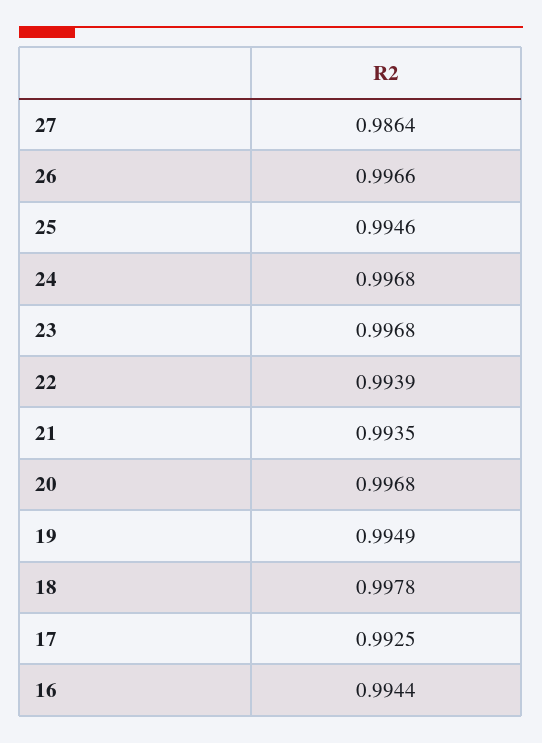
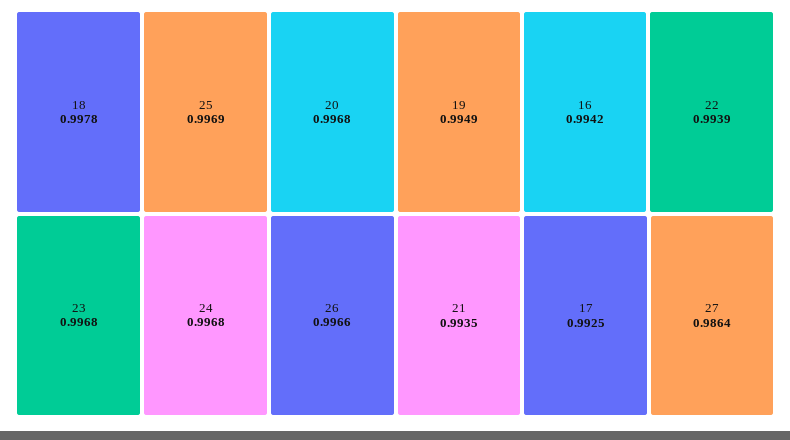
25: 0.9946 -> 0.9969
16: 0.9944 -> 0.9942

